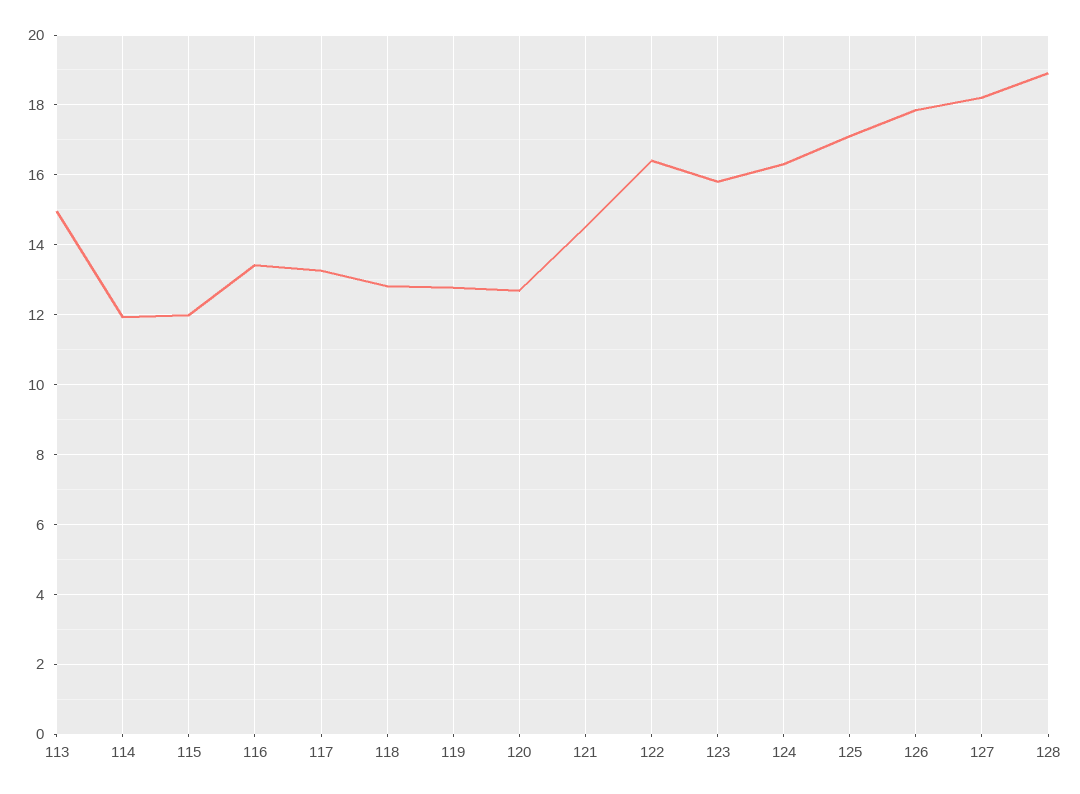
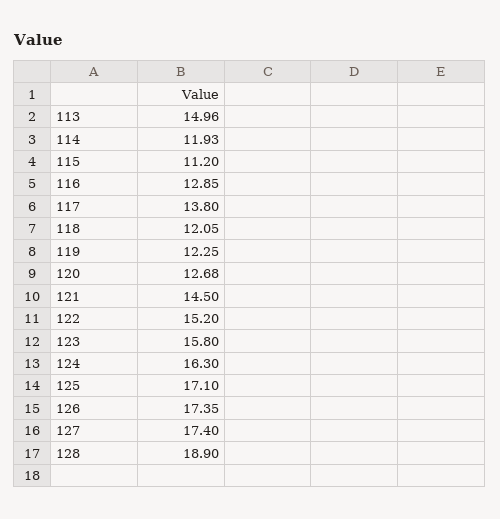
115: 12 -> 11.2
116: 13.4 -> 12.85
117: 13.2 -> 13.8
118: 12.8 -> 12.05
119: 12.8 -> 12.25
122: 16.4 -> 15.2
126: 17.8 -> 17.35
127: 18.2 -> 17.4

